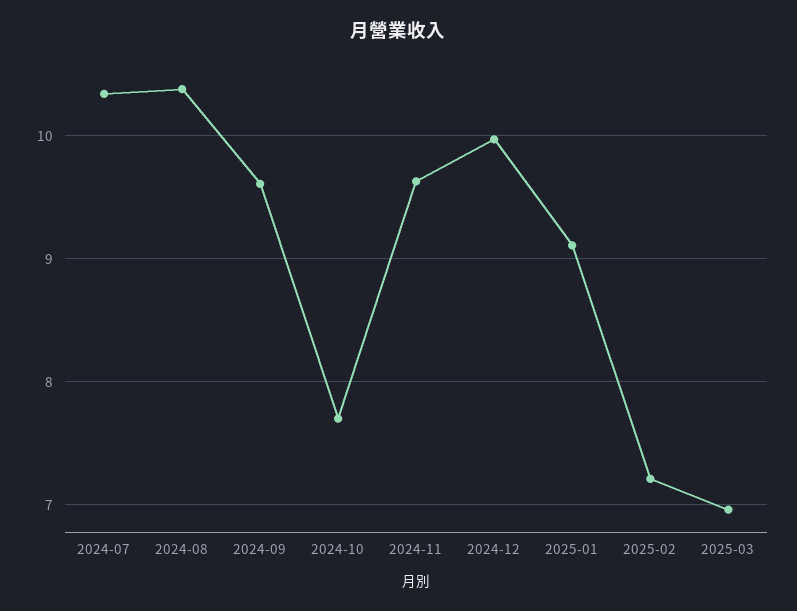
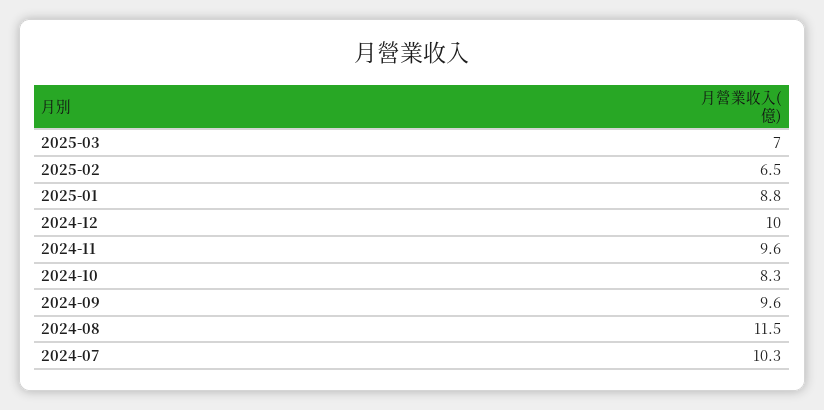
2024-08: 10.4 -> 11.5
2024-10: 7.7 -> 8.3
2025-01: 9.1 -> 8.8
2025-02: 7.2 -> 6.5

